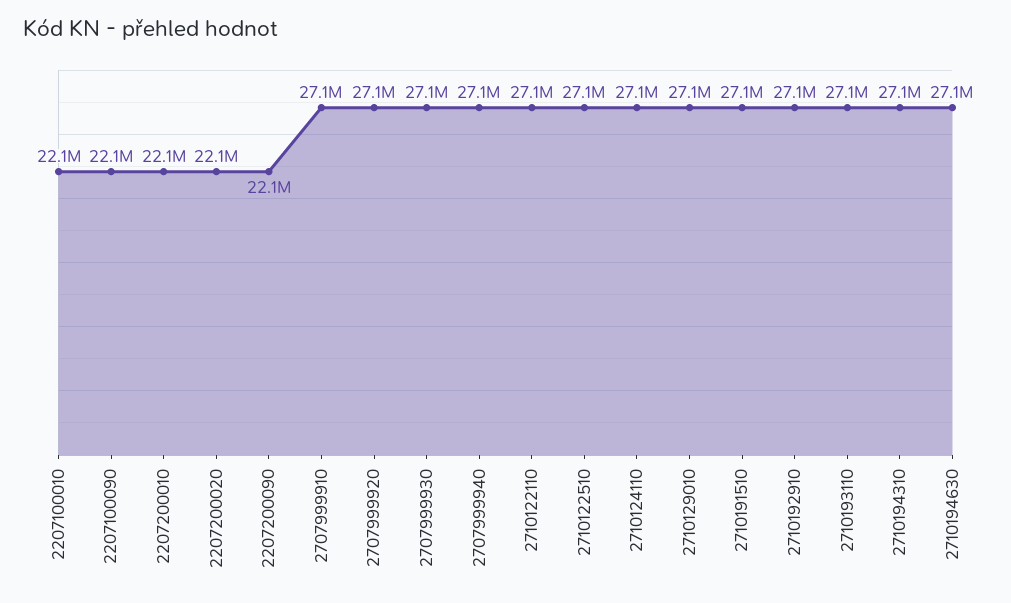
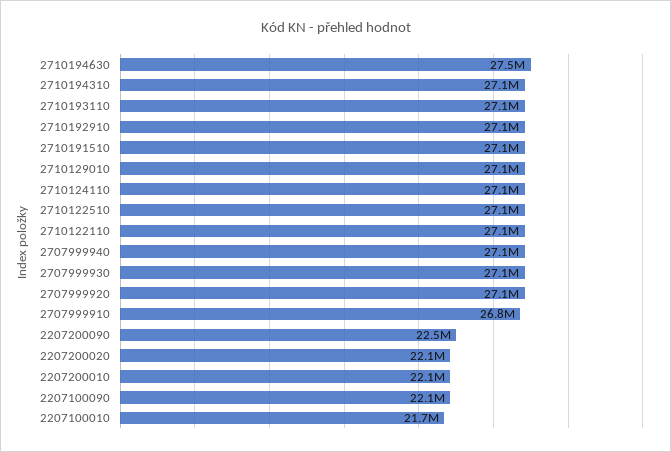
2207100010: 22100000 -> 21700000
2207200090: 22100000 -> 22500000
2707999910: 27100000 -> 26800000
2710194630: 27100000 -> 27500000

